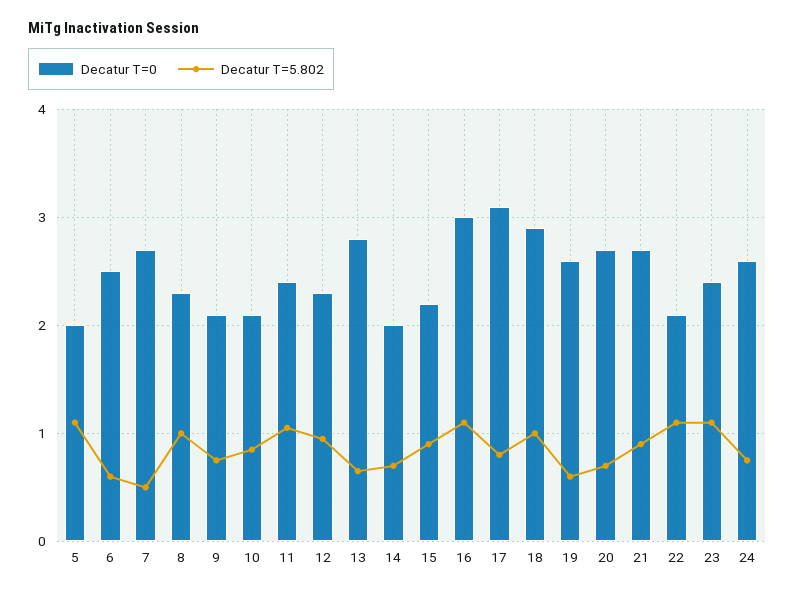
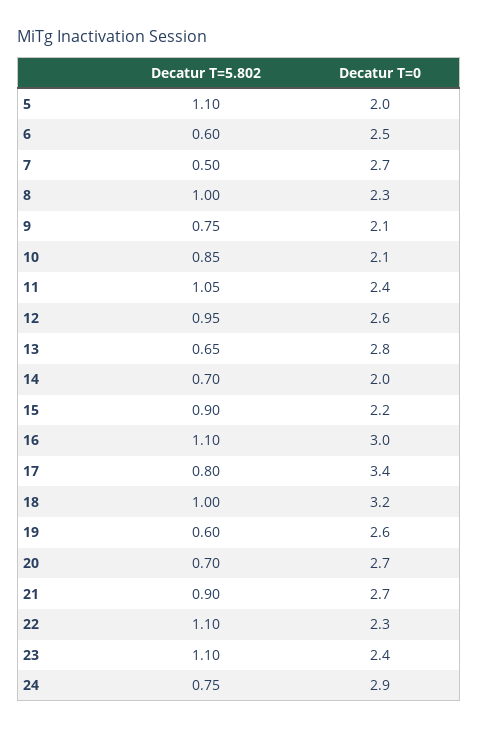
Decatur T=0, 12: 2.3 -> 2.6
Decatur T=0, 17: 3.1 -> 3.4
Decatur T=0, 18: 2.9 -> 3.2
Decatur T=0, 22: 2.1 -> 2.3
Decatur T=0, 24: 2.6 -> 2.9

